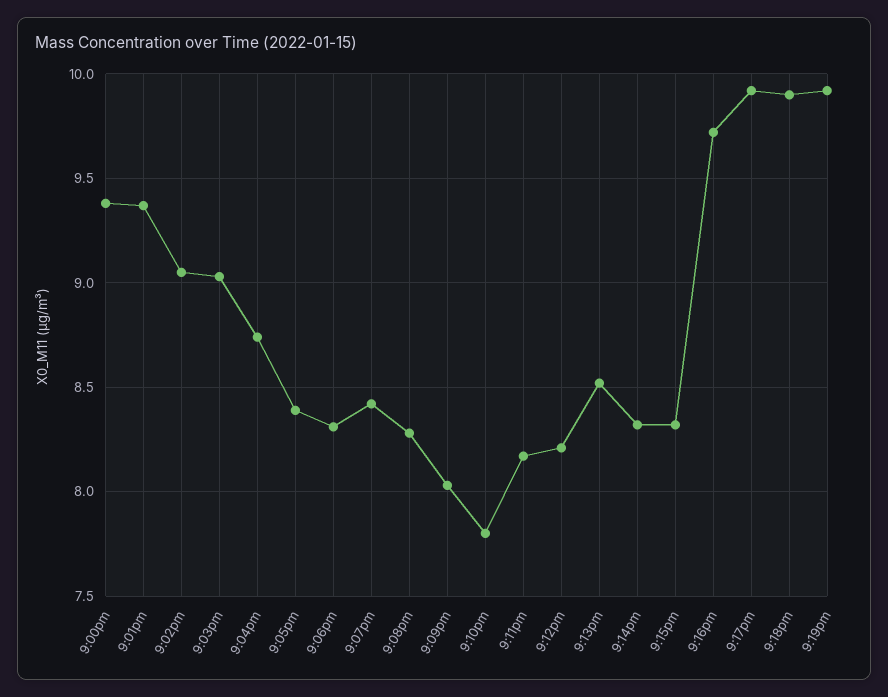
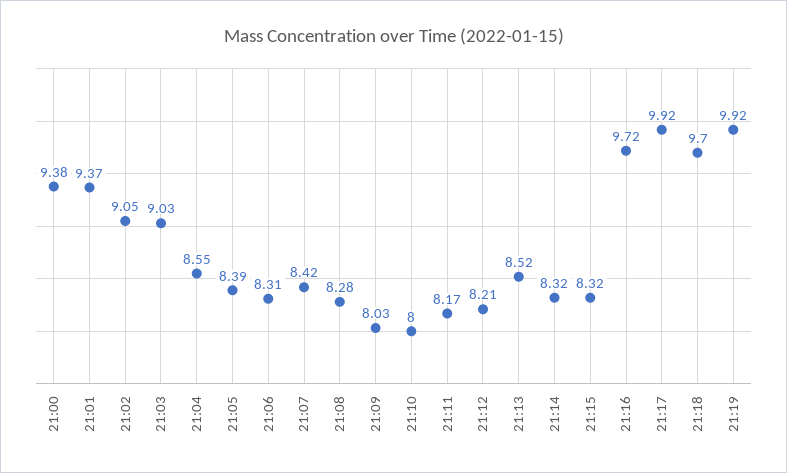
9:04pm: 8.75 -> 8.55
9:10pm: 7.8 -> 8
9:18pm: 9.9 -> 9.7

